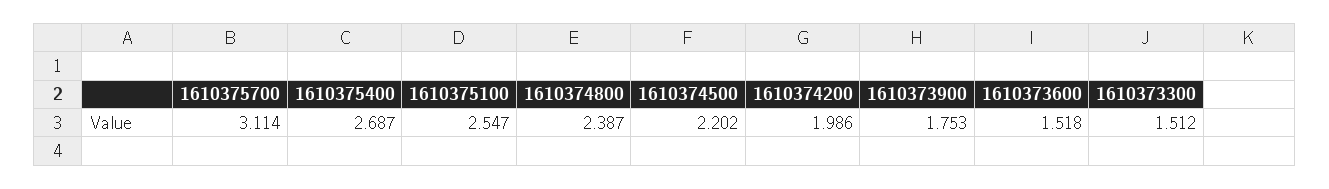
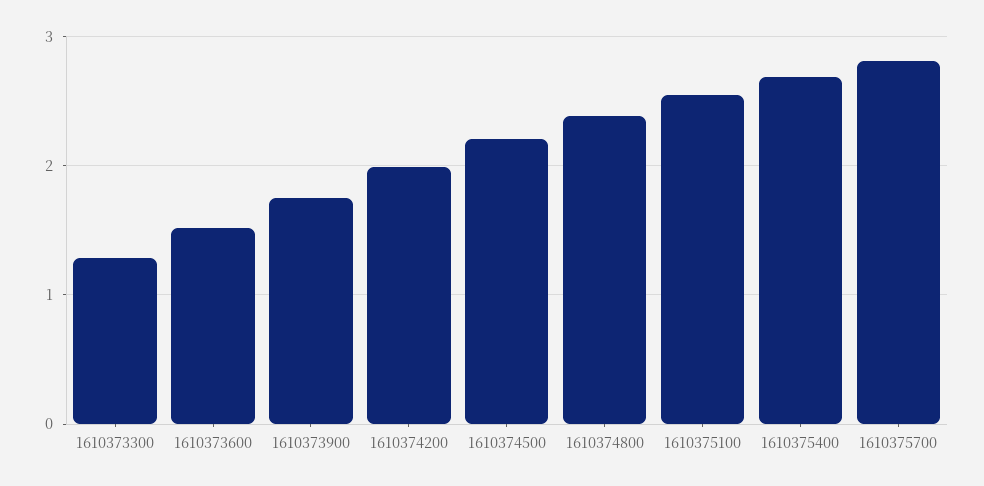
1610375700: 3.114 -> 2.8
1610373300: 1.512 -> 1.3

